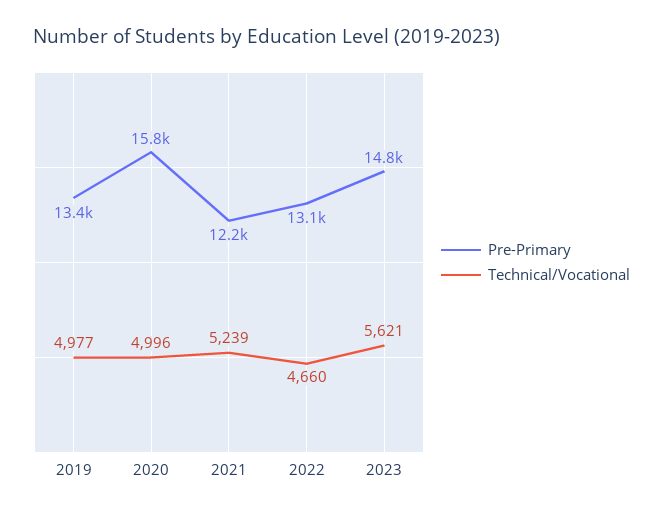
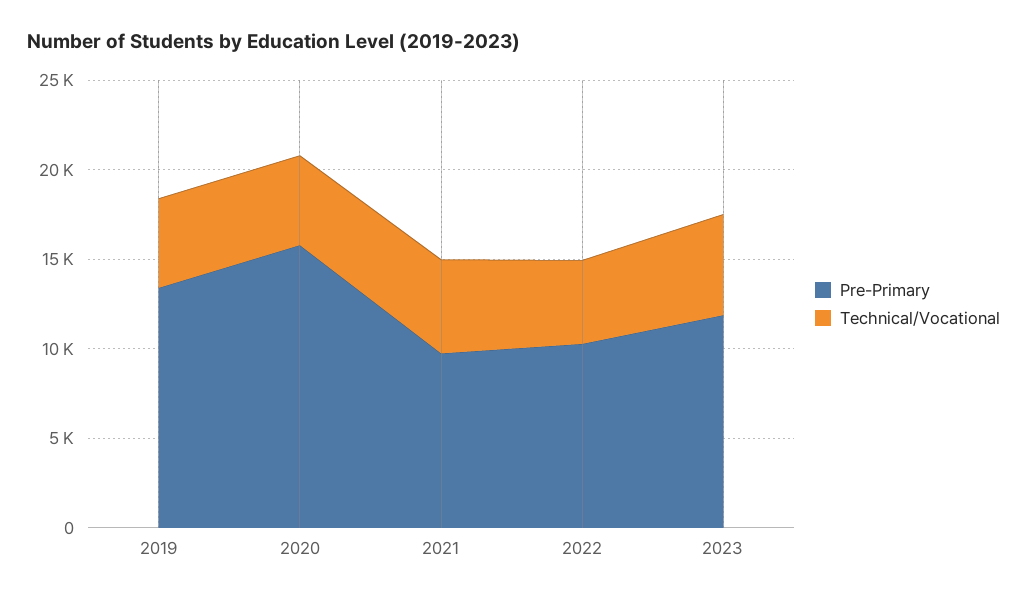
Pre-Primary, 2021: 12200 -> 10000
Pre-Primary, 2022: 13100 -> 10000
Pre-Primary, 2023: 14800 -> 12000

